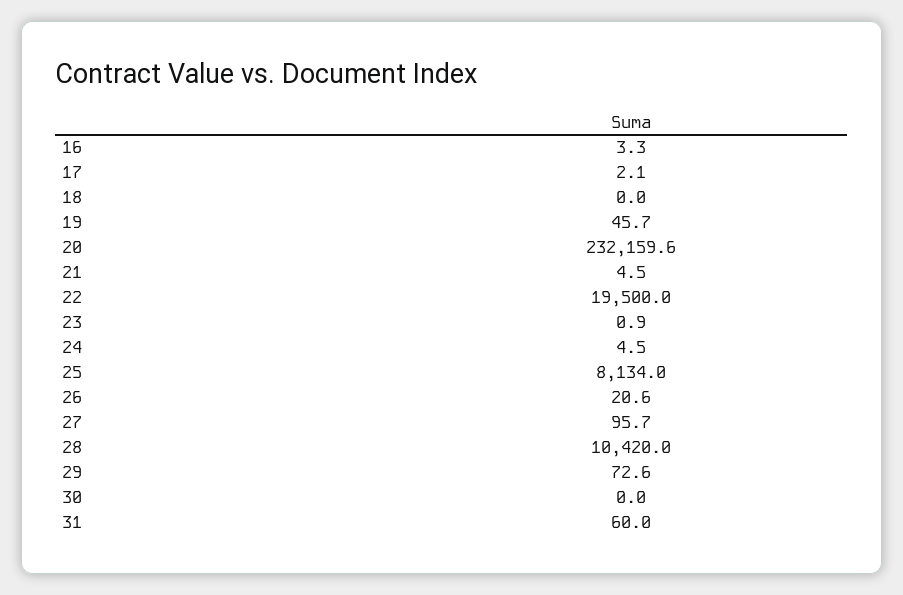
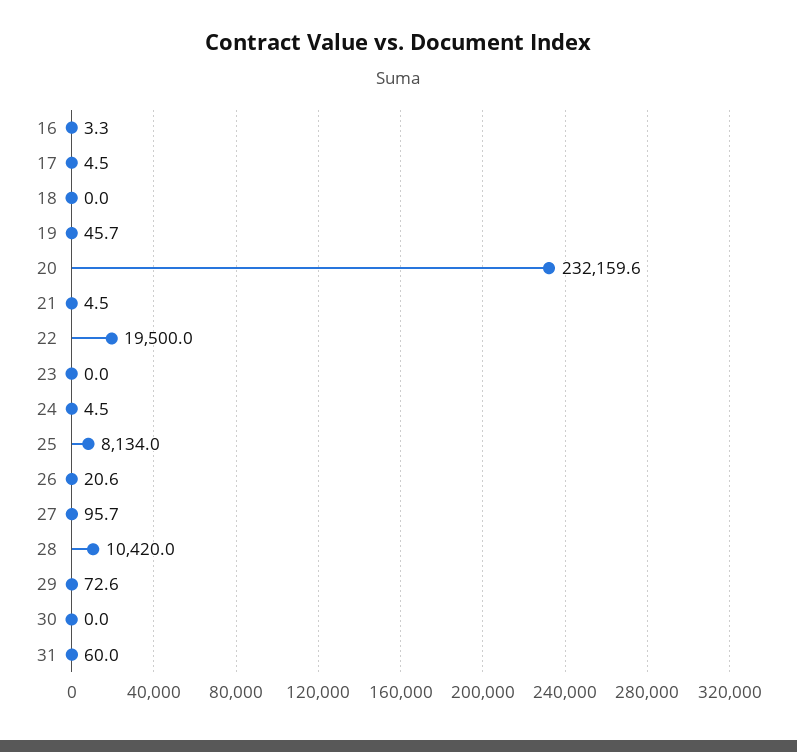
17: 2.1 -> 4.5
23: 0.9 -> 0

